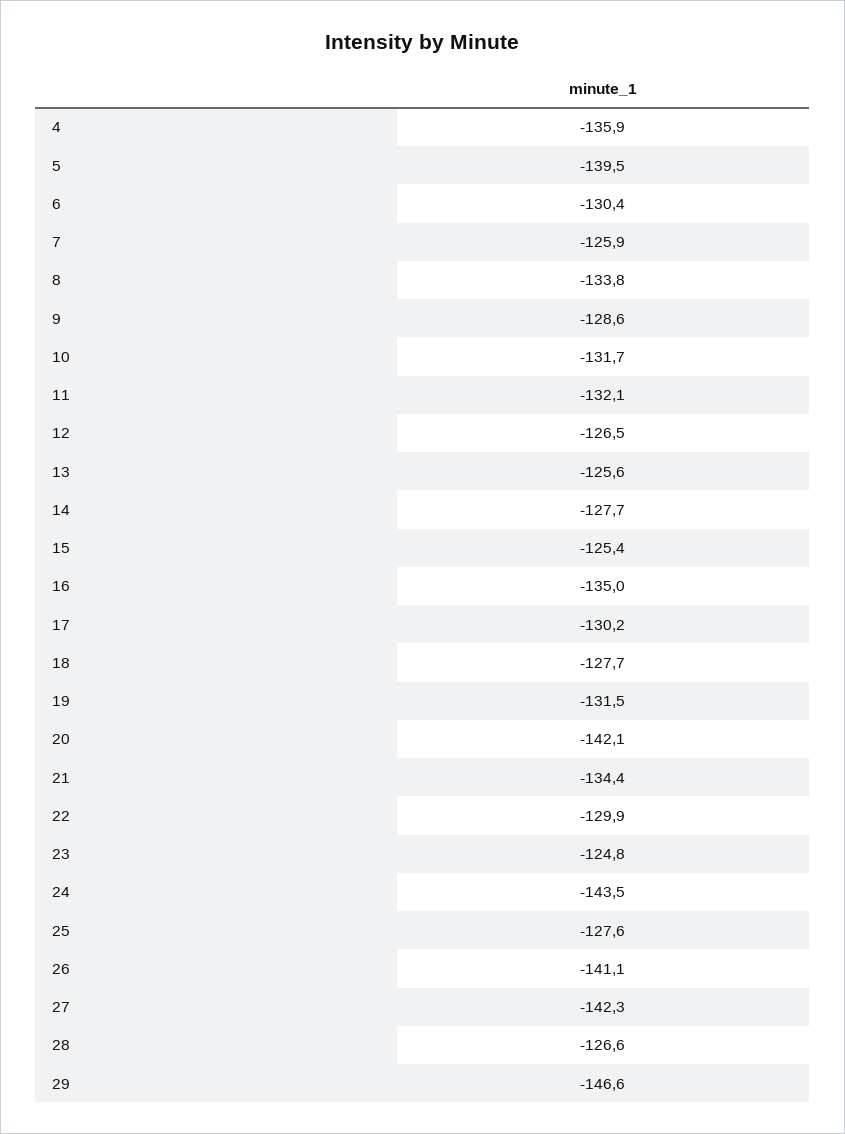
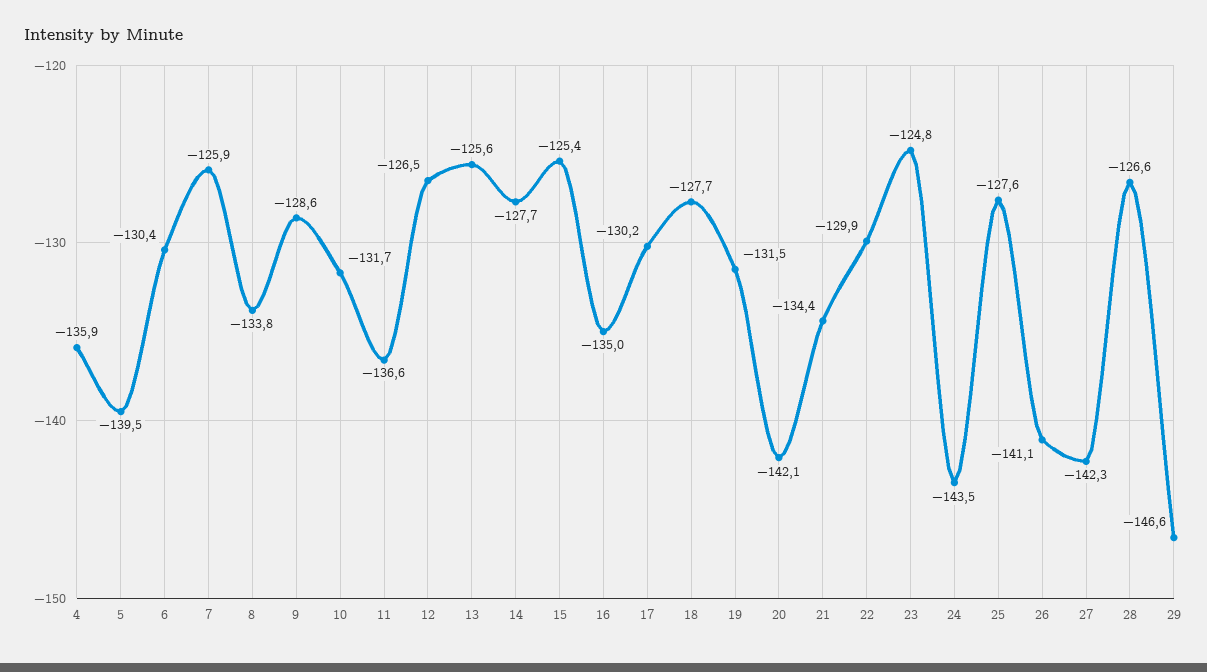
11: -132.1 -> -136.6

